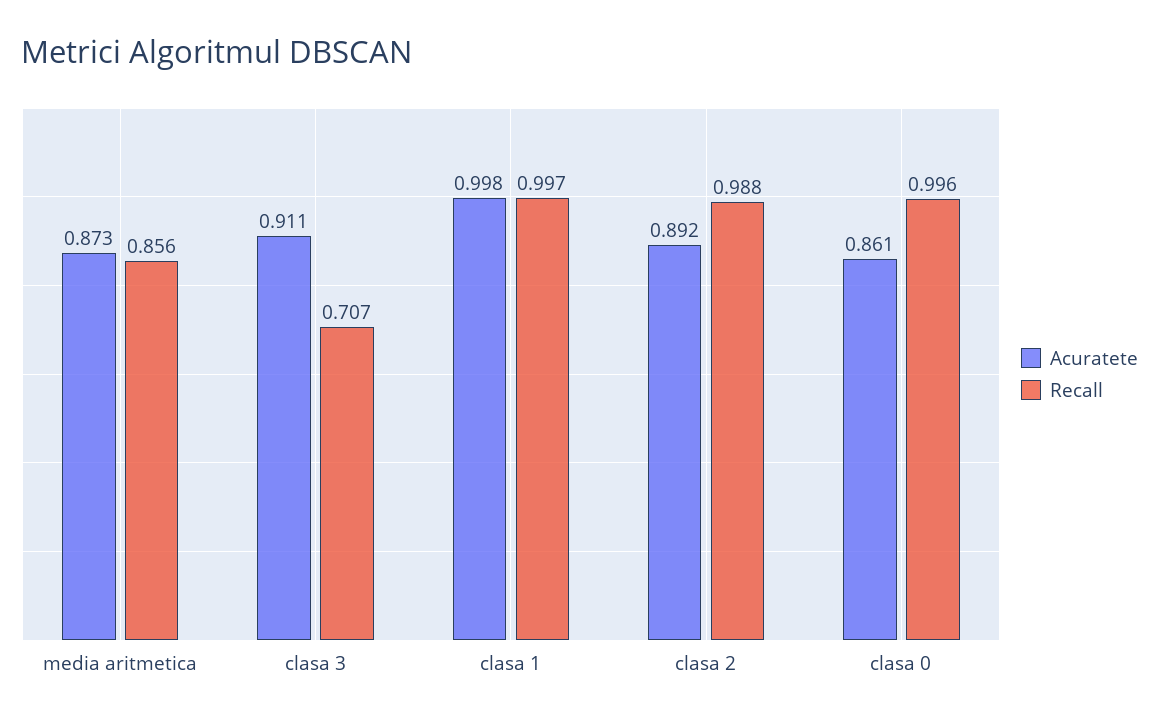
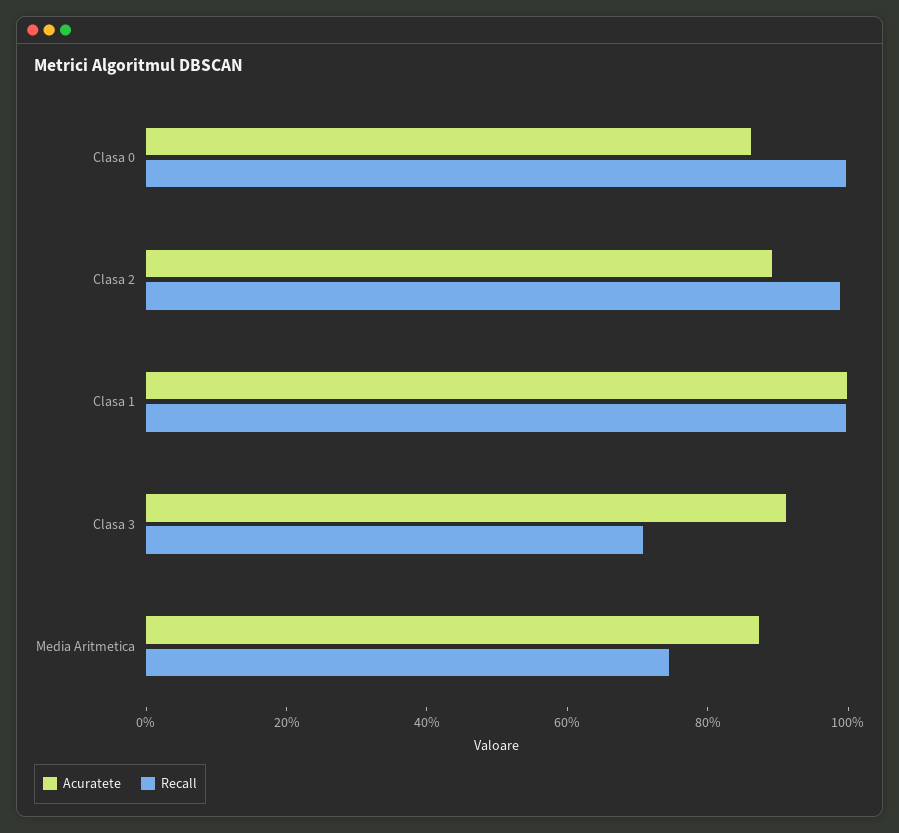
Recall, media aritmetica: 0.856 -> 0.75

